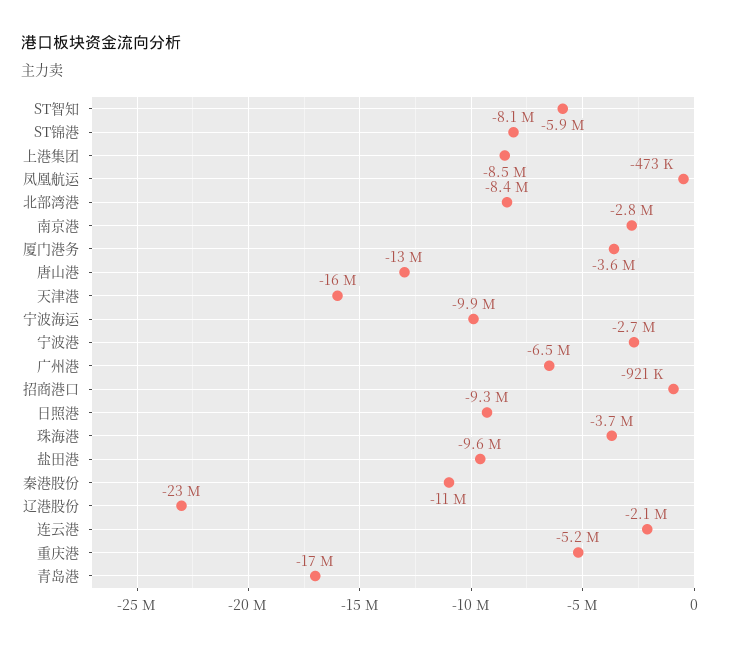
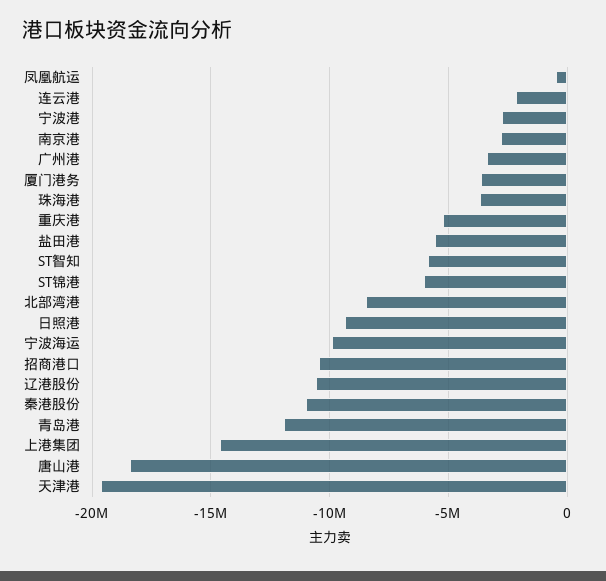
ST锦港: -8100000 -> -6000000
上港集团: -8500000 -> -14500000
唐山港: -13000000 -> -18500000
天津港: -16000000 -> -19500000
广州港: -6500000 -> -3500000
招商港口: -921000 -> -10500000
盐田港: -9600000 -> -5500000
辽港股份: -23000000 -> -10500000
青岛港: -17000000 -> -12000000

